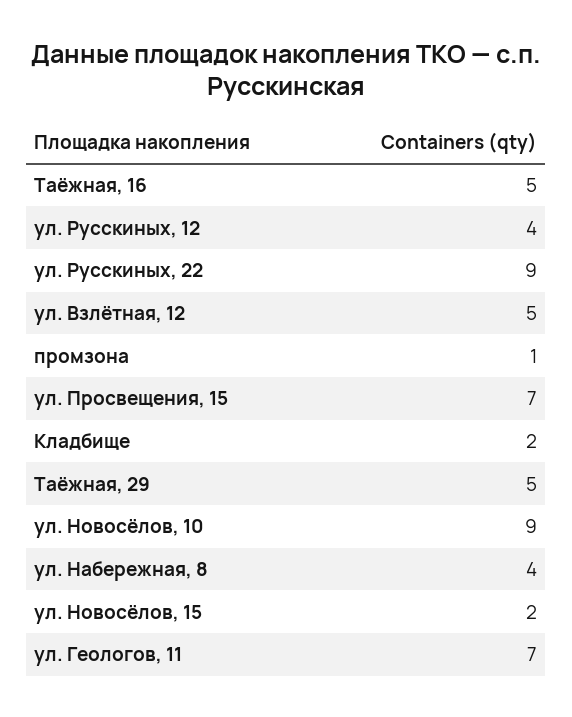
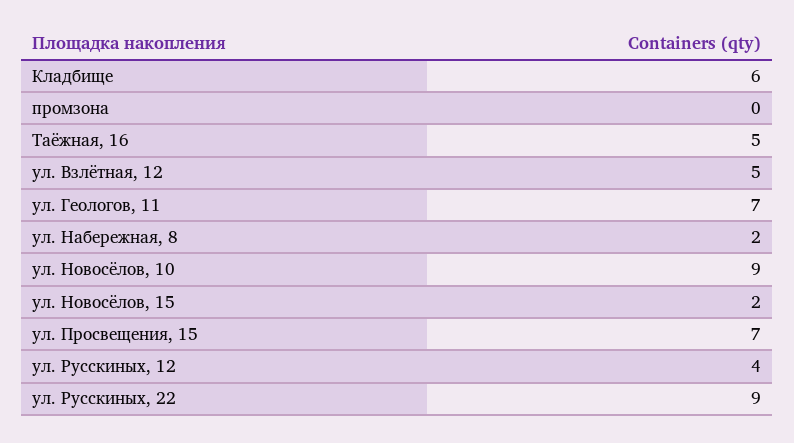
промзона: 1 -> 0
Кладбище: 2 -> 6
Таёжная, 29: 5 -> none
ул. Набережная, 8: 4 -> 2

